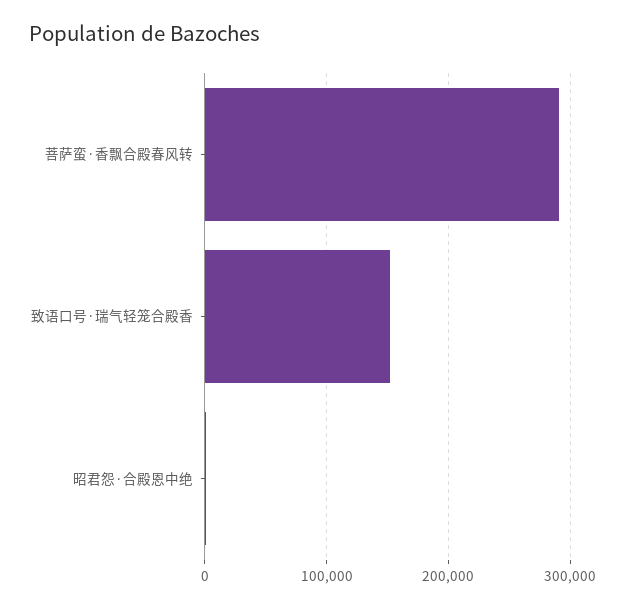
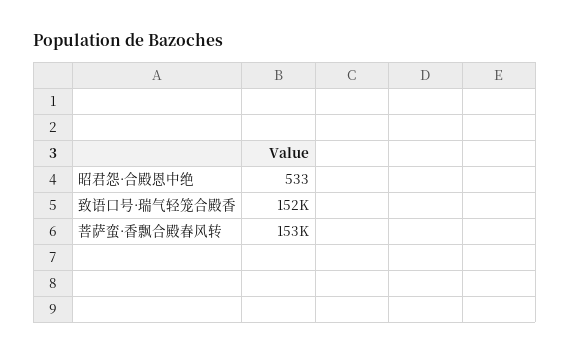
菩萨蛮·香飘合殿春风转: 290000 -> 153000

